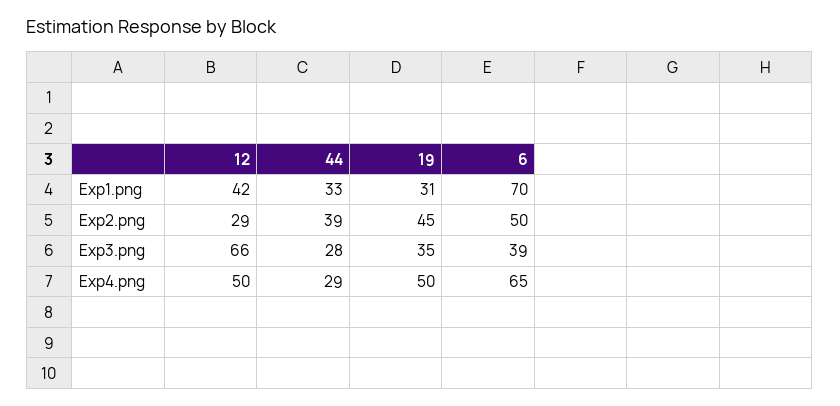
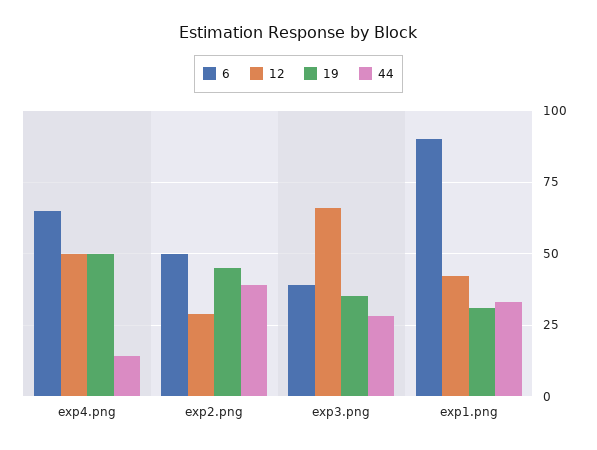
6, Exp1.png: 70 -> 90
44, Exp4.png: 29 -> 15

